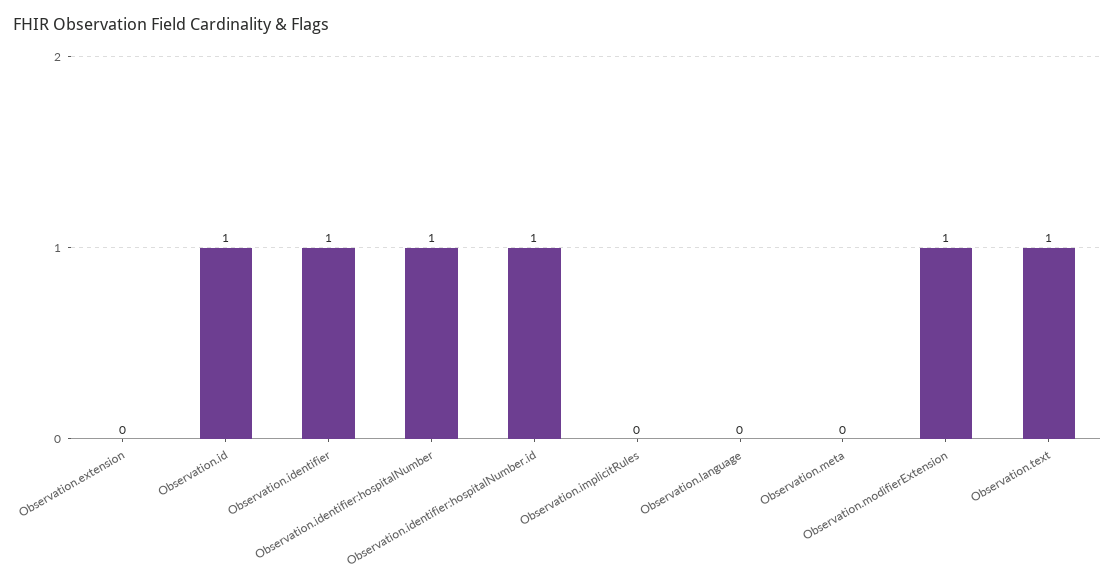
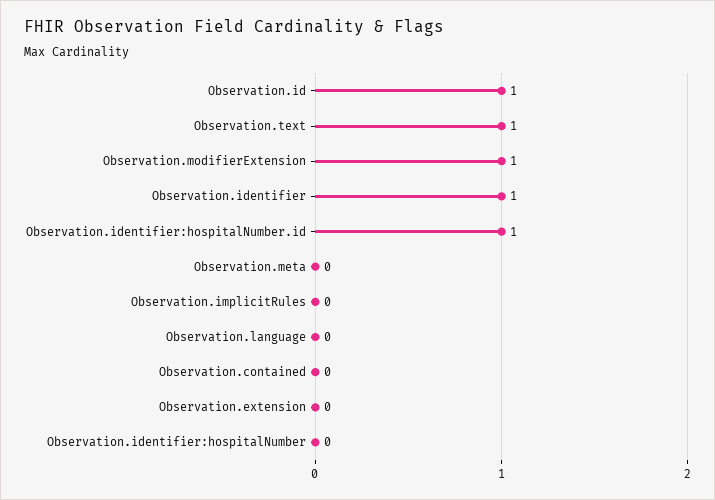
Observation.identifier:hospitalNumber: 1 -> 0
Observation.contained: none -> 0

